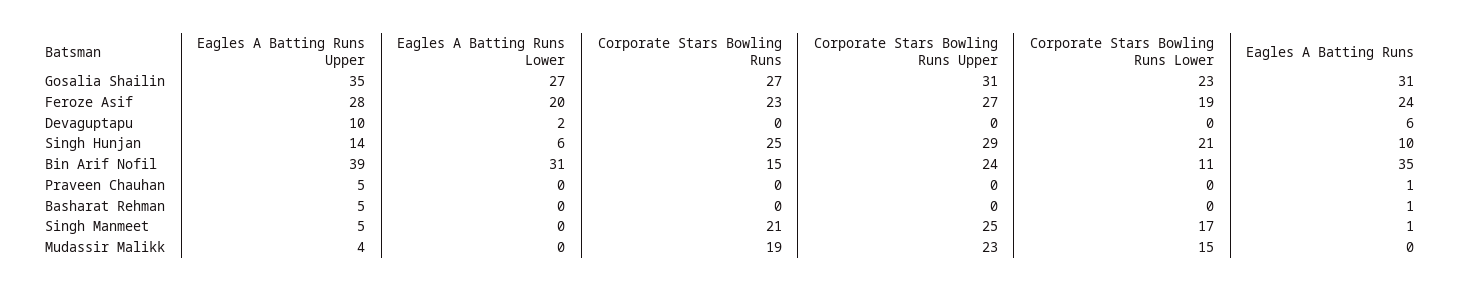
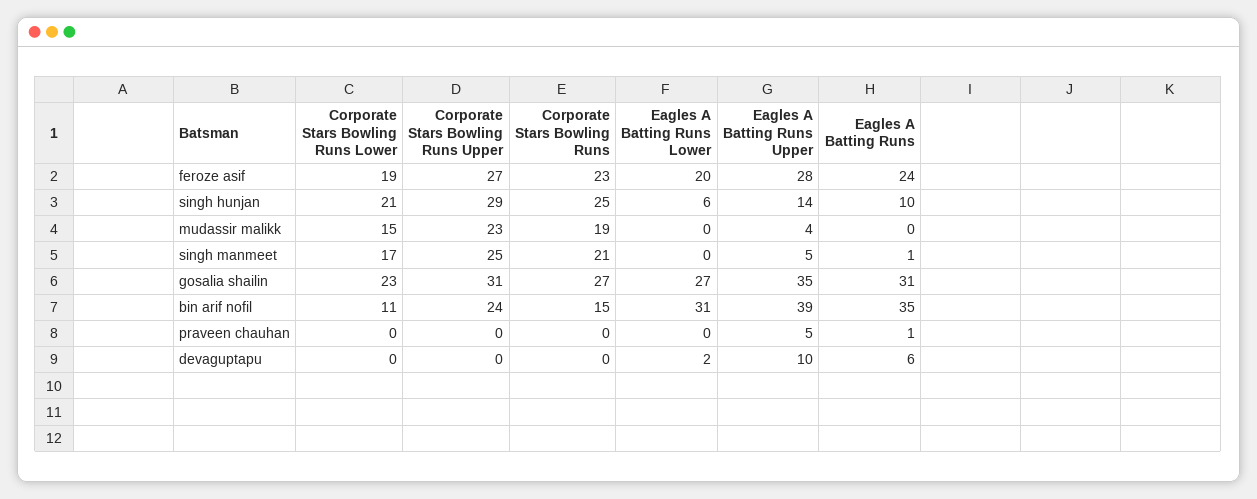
Eagles A Batting Runs Upper, Basharat Rehman: 5 -> none
Eagles A Batting Runs Lower, Basharat Rehman: 0 -> none
Corporate Stars Bowling Runs, Basharat Rehman: 0 -> none
Corporate Stars Bowling Runs Upper, Basharat Rehman: 0 -> none
Corporate Stars Bowling Runs Lower, Basharat Rehman: 0 -> none
Eagles A Batting Runs, Basharat Rehman: 1 -> none

